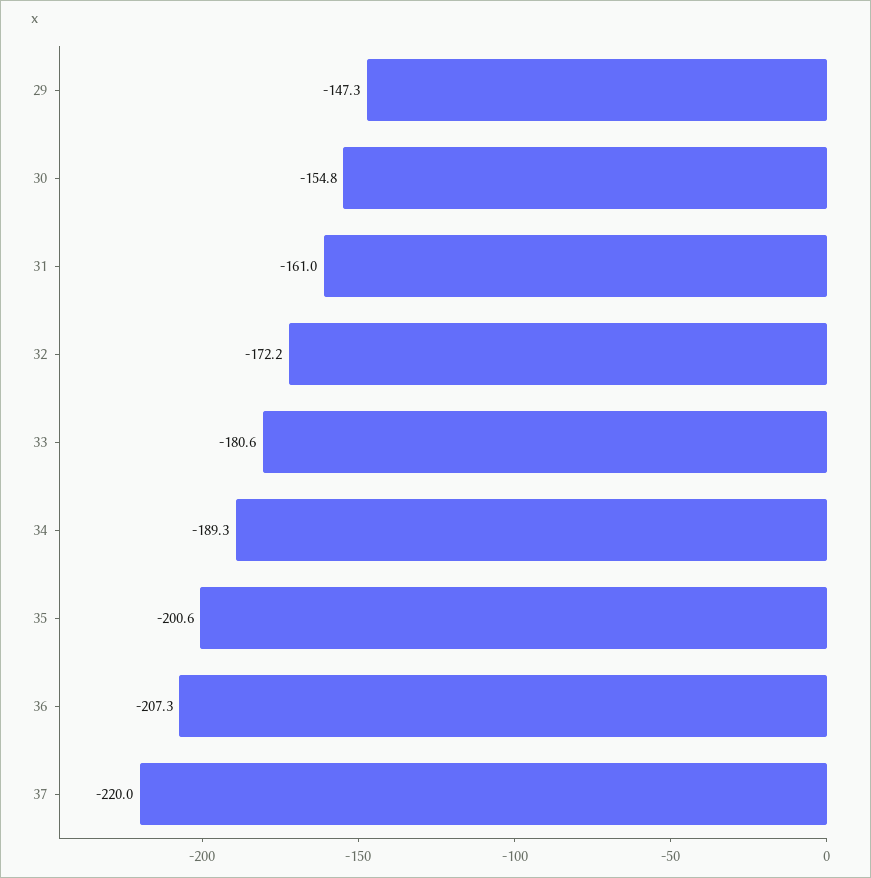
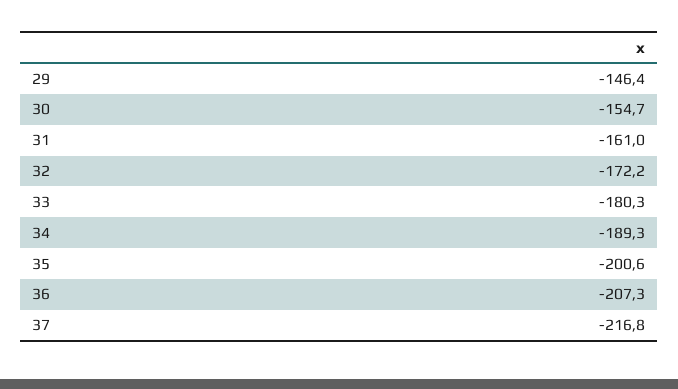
29: -147.3 -> -146.4
30: -154.8 -> -154.7
33: -180.6 -> -180.3
37: -220 -> -216.8

